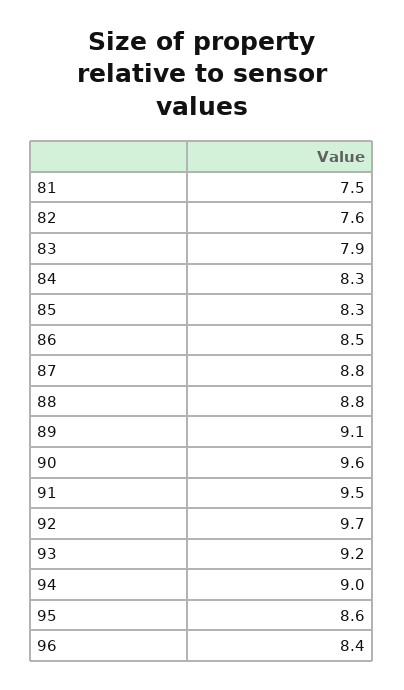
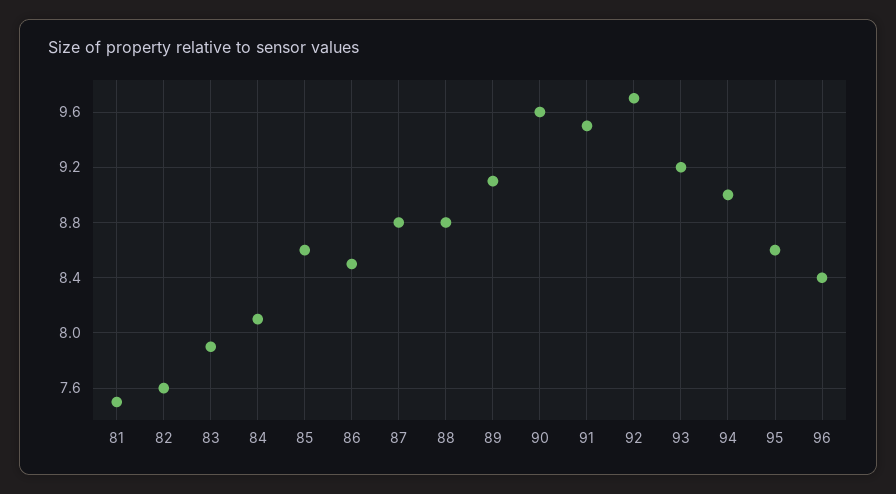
84: 8.3 -> 8.1
85: 8.3 -> 8.6

